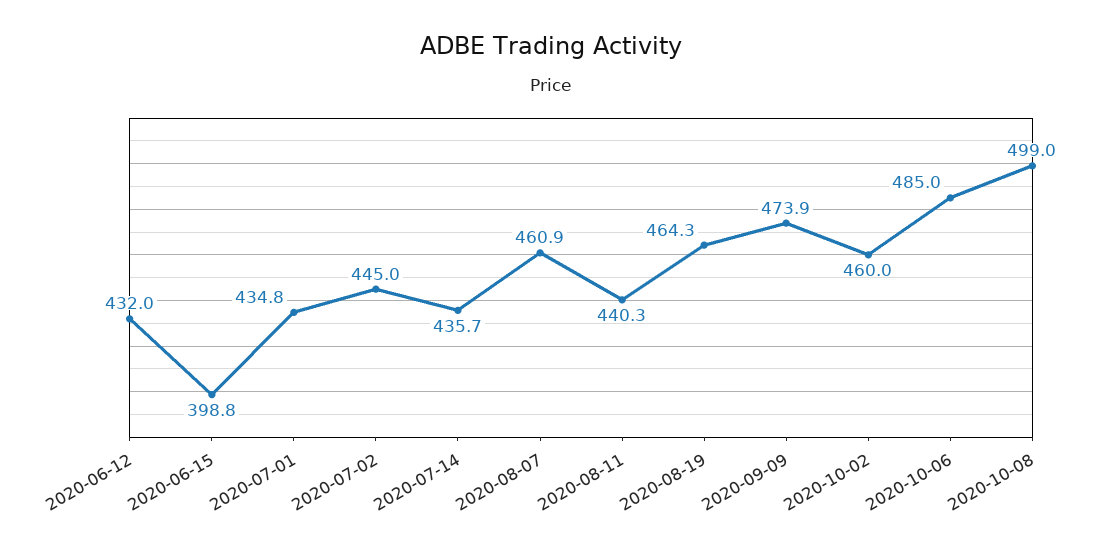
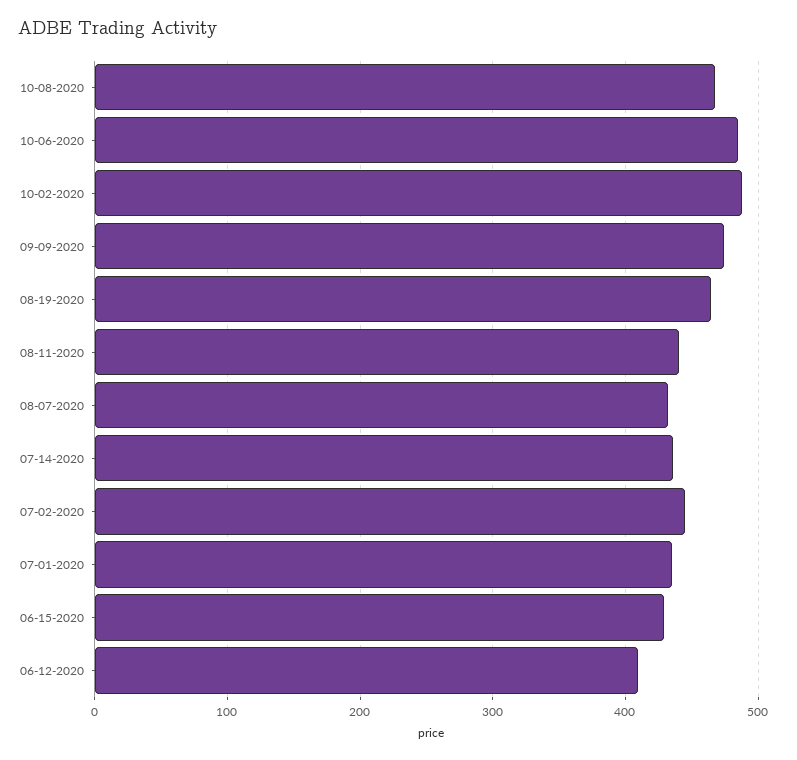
2020-06-12: 432 -> 410
2020-06-15: 398.8 -> 430
2020-08-07: 460.9 -> 430
2020-10-02: 460 -> 490
2020-10-08: 499 -> 470

